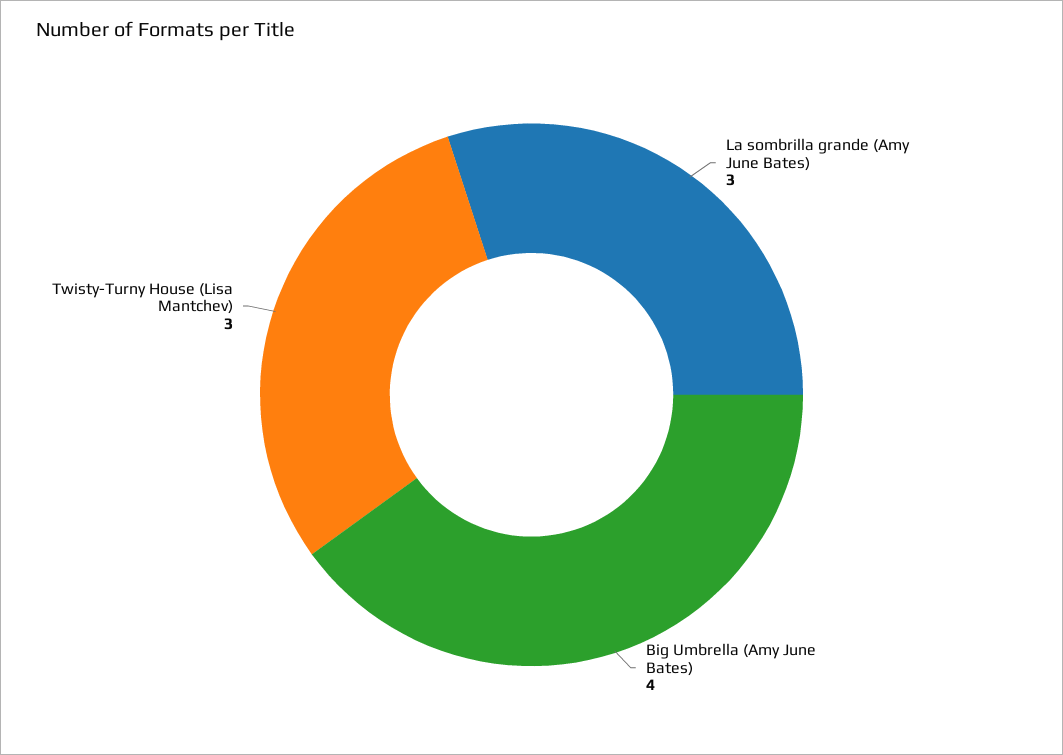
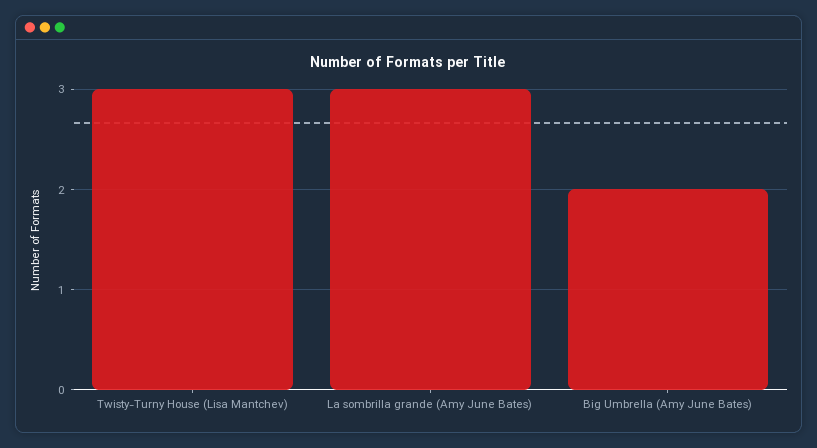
Big Umbrella (Amy June Bates): 4 -> 2

